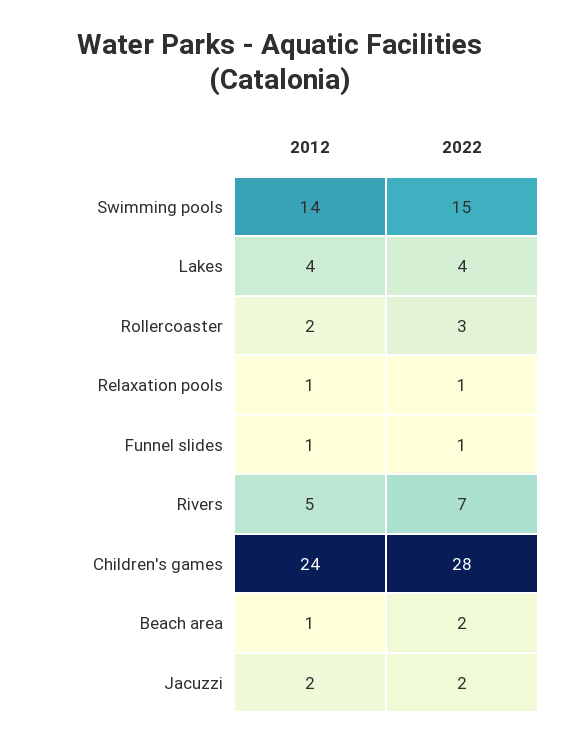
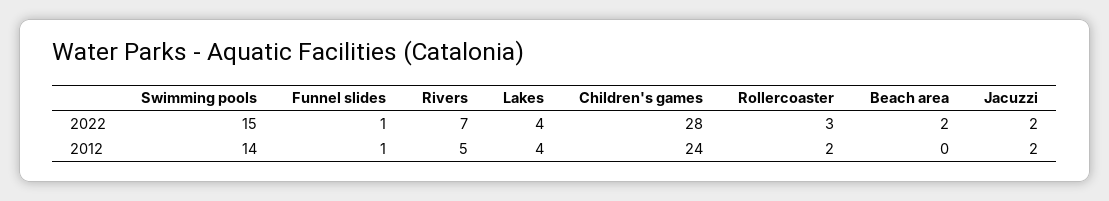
2012, Relaxation pools: 1 -> none
2022, Relaxation pools: 1 -> none
2012, Beach area: 1 -> 0

